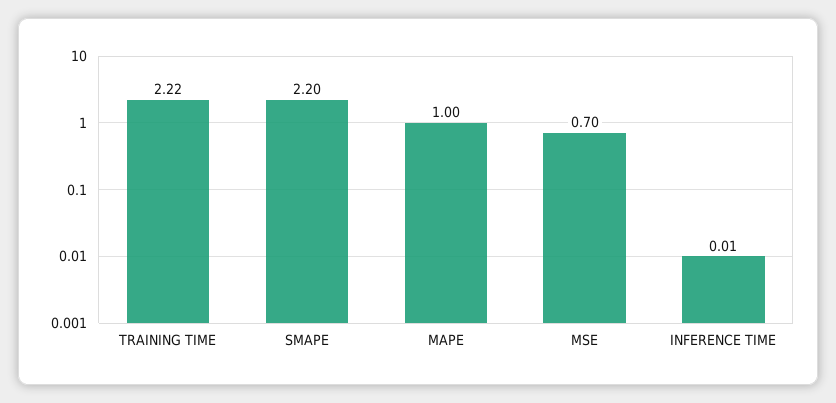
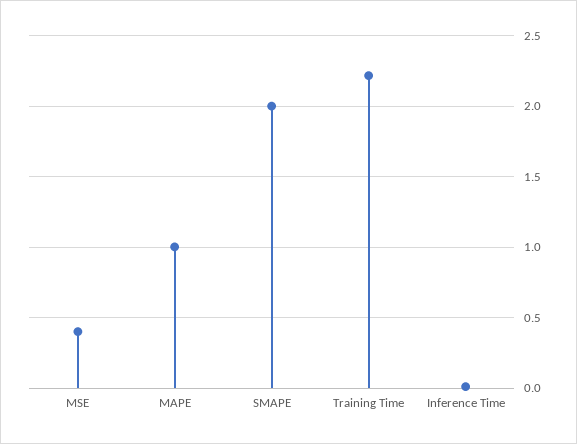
SMAPE: 2.2 -> 2
MSE: 0.7 -> 0.4

